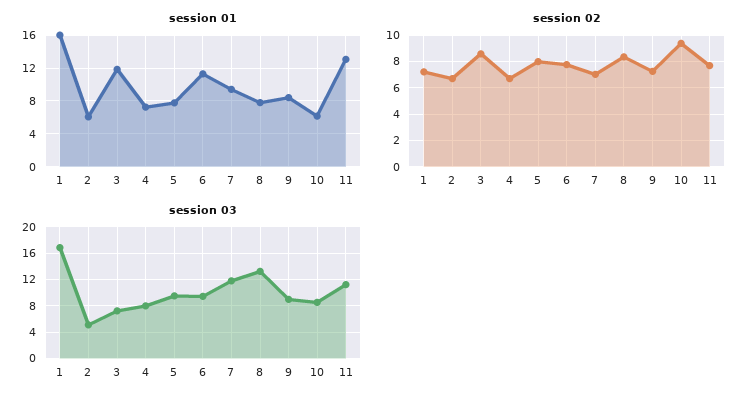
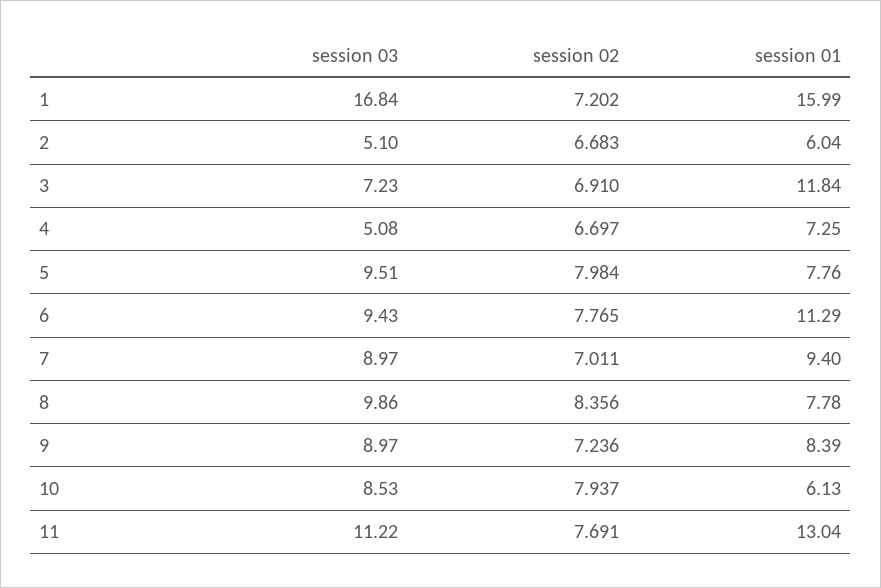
session 02, 3: 8.5 -> 6.91
session 02, 10: 9.5 -> 7.937
session 03, 4: 8 -> 5.08
session 03, 7: 12 -> 8.97
session 03, 8: 13 -> 9.86

